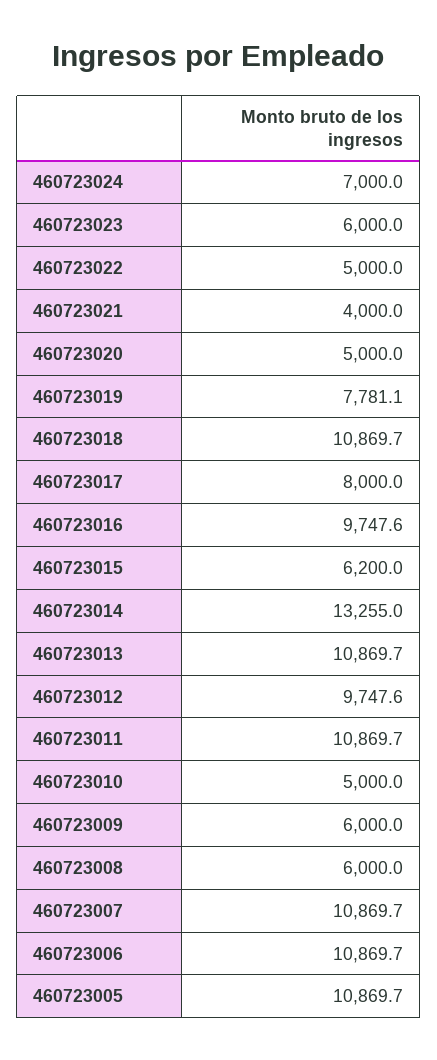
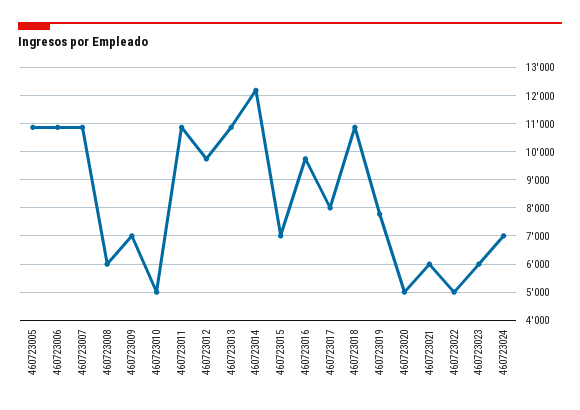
460723021: 4000 -> 6000
460723015: 6200 -> 7000
460723014: 13255 -> 12250
460723009: 6000 -> 7000

